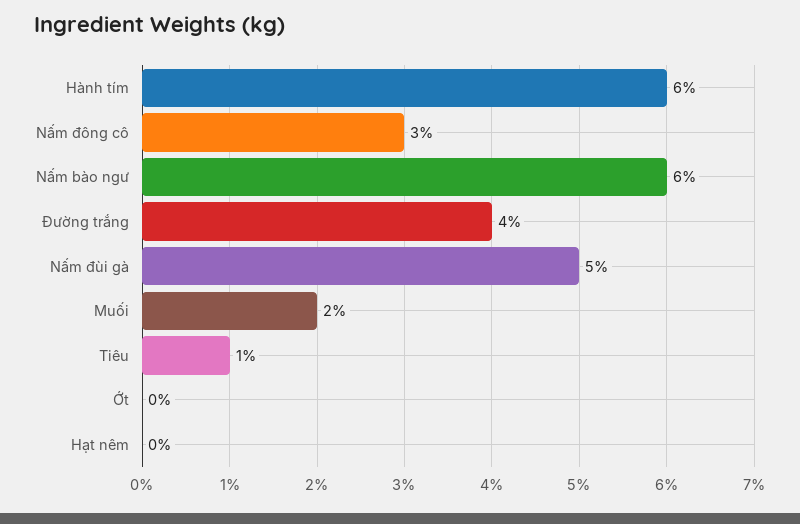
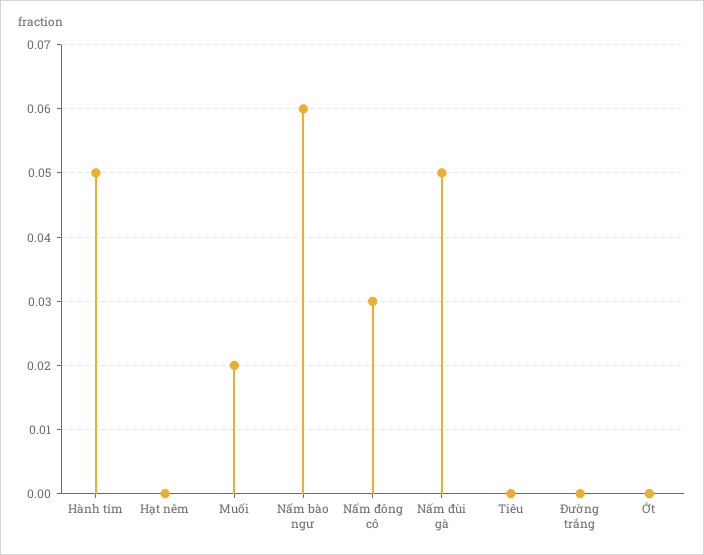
Hành tím: 0.06 -> 0.05
Đường trắng: 0.04 -> 0
Tiêu: 0.01 -> 0

